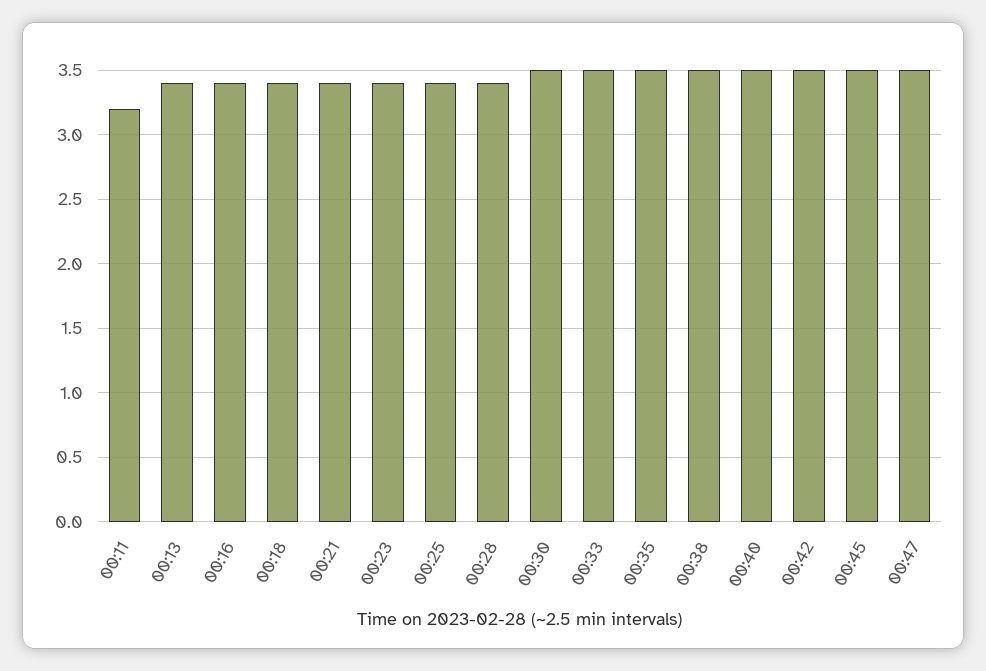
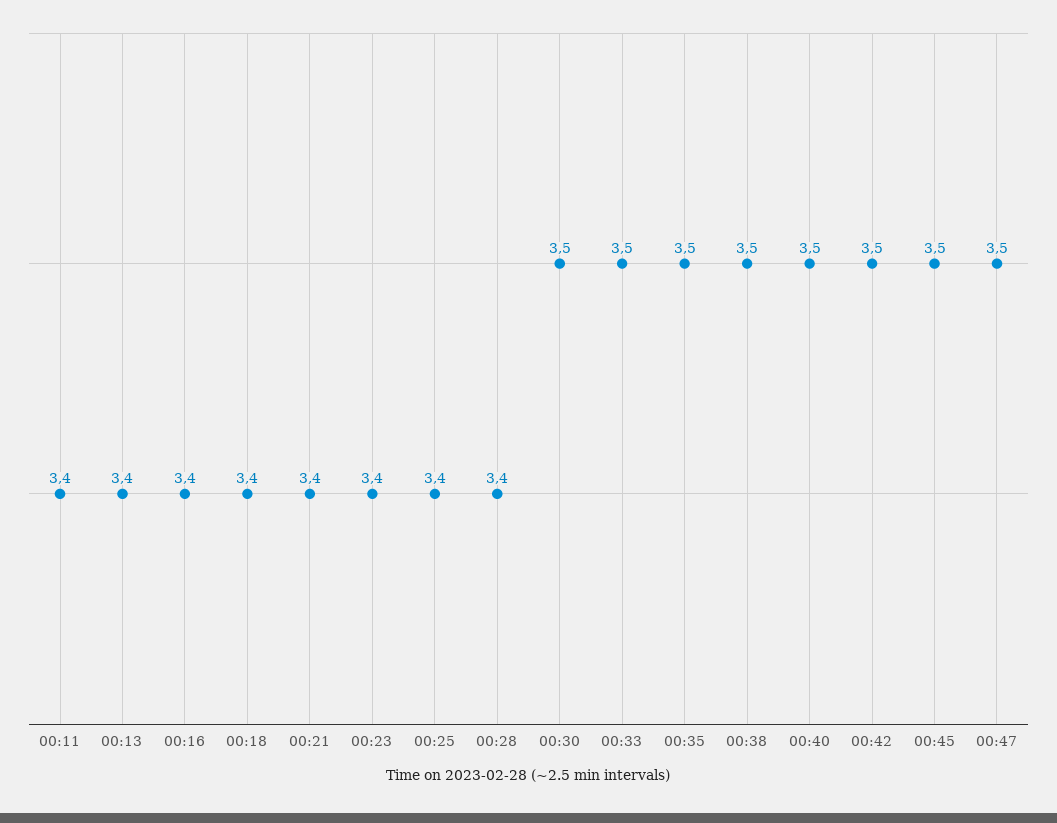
00:11: 3.2 -> 3.4

